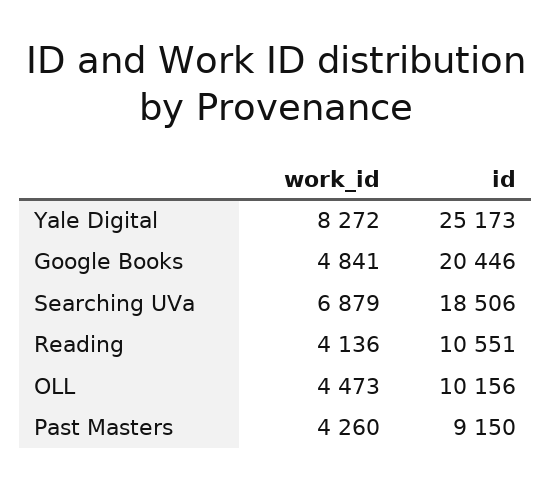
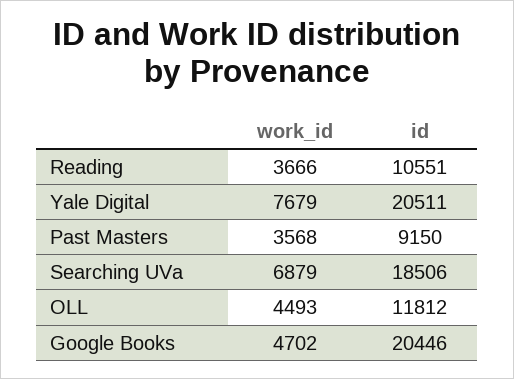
work_id, Yale Digital: 8272 -> 7679
id, Yale Digital: 25173 -> 20511
work_id, Google Books: 4841 -> 4702
work_id, Reading: 4136 -> 3666
work_id, OLL: 4473 -> 4493
id, OLL: 10156 -> 11812
work_id, Past Masters: 4260 -> 3568

